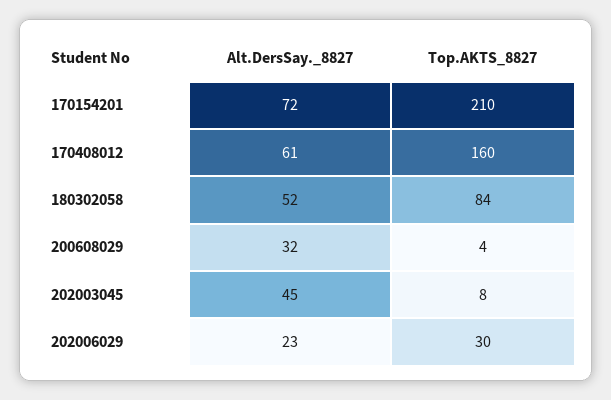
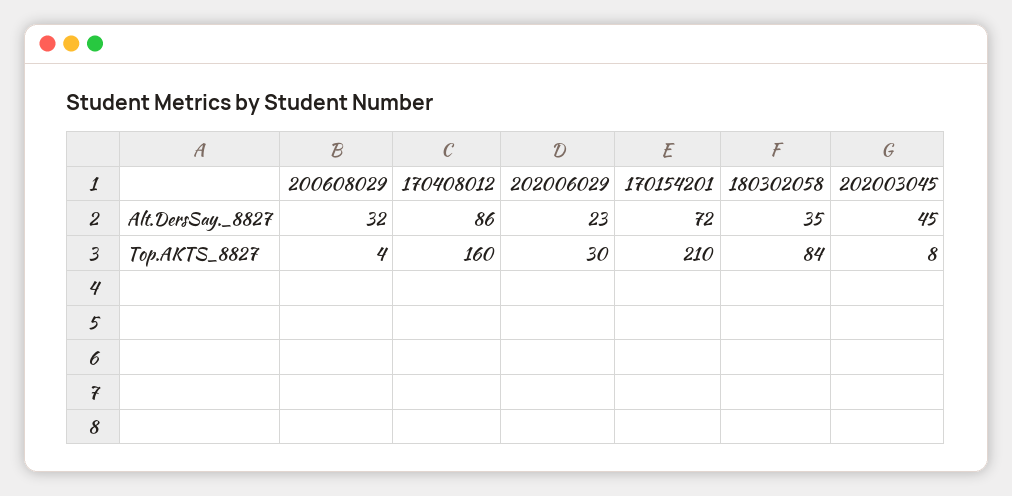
Alt.DersSay._8827, 170408012: 61 -> 86
Alt.DersSay._8827, 180302058: 52 -> 35

